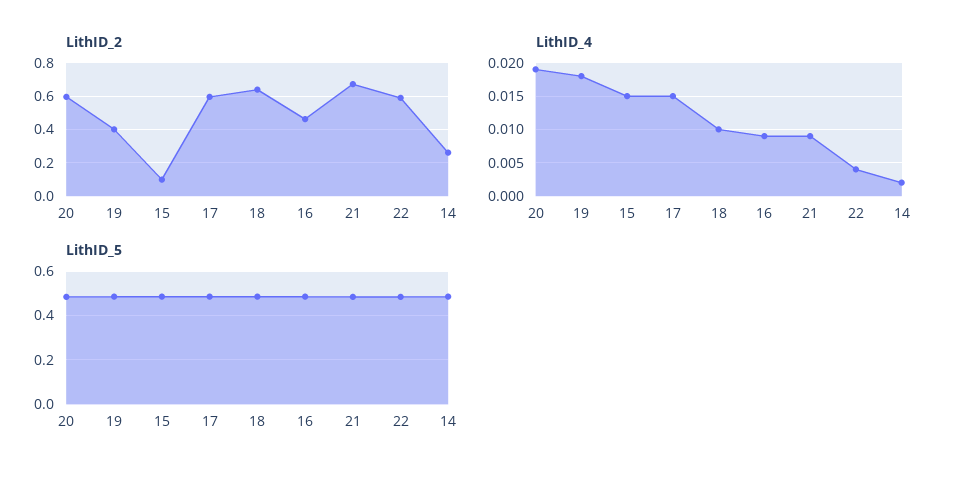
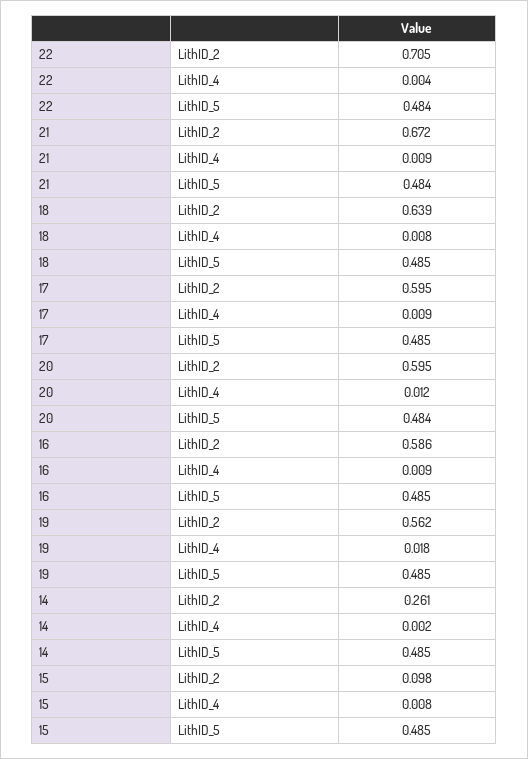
LithID_2, 19: 0.4 -> 0.562
LithID_2, 16: 0.45 -> 0.586
LithID_2, 22: 0.6 -> 0.705
LithID_4, 20: 0.019 -> 0.012
LithID_4, 15: 0.015 -> 0.008
LithID_4, 17: 0.015 -> 0.009
LithID_4, 18: 0.01 -> 0.008

